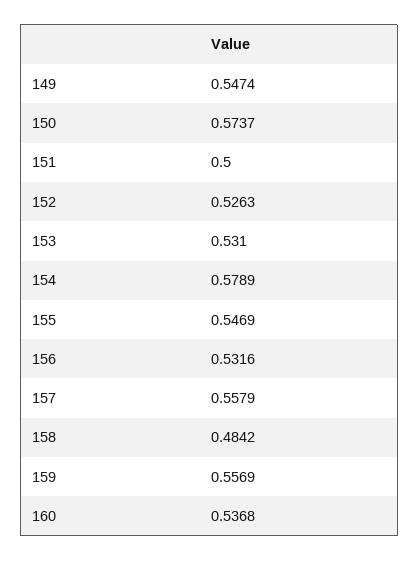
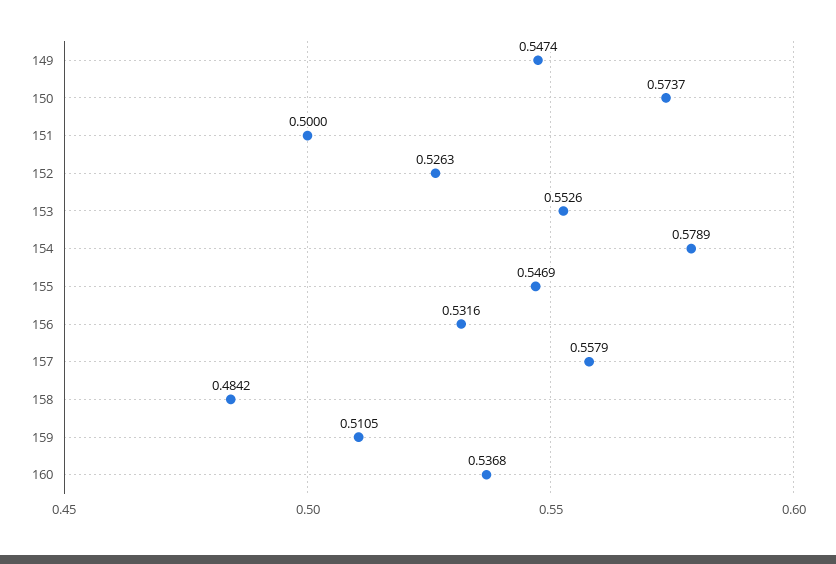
153: 0.531 -> 0.5526
159: 0.5569 -> 0.5105

